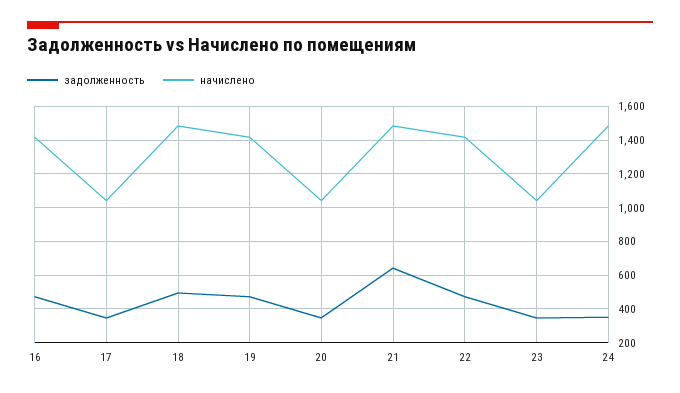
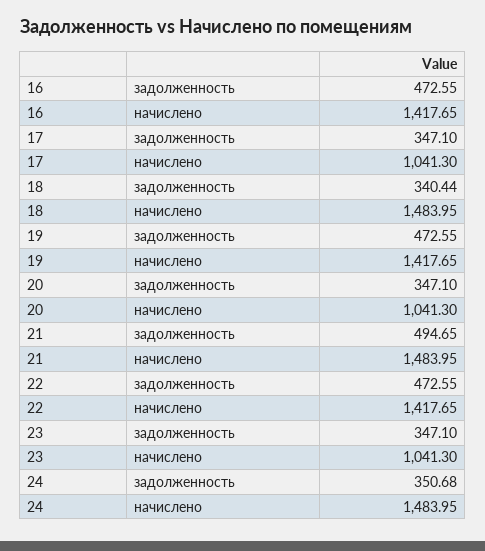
задолженность, 18: 500 -> 340.44
задолженность, 21: 650 -> 494.65

